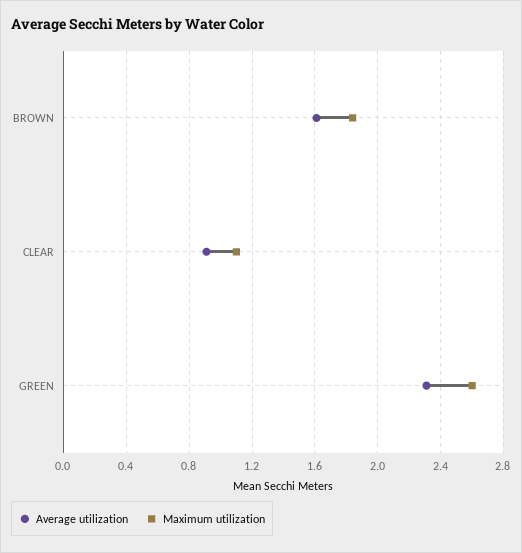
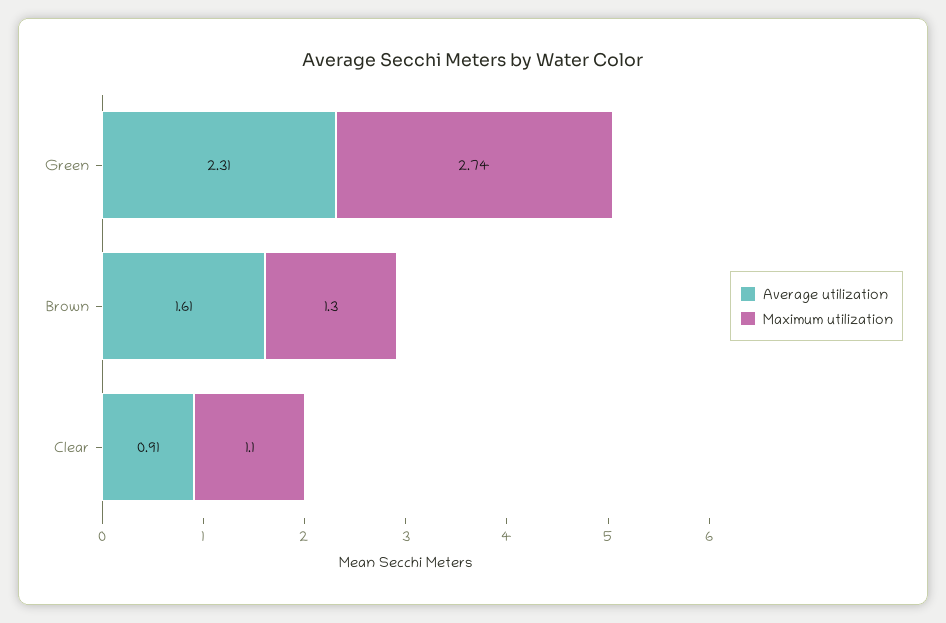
Maximum utilization, BROWN: 1.85 -> 1.3
Maximum utilization, GREEN: 2.6 -> 2.74

